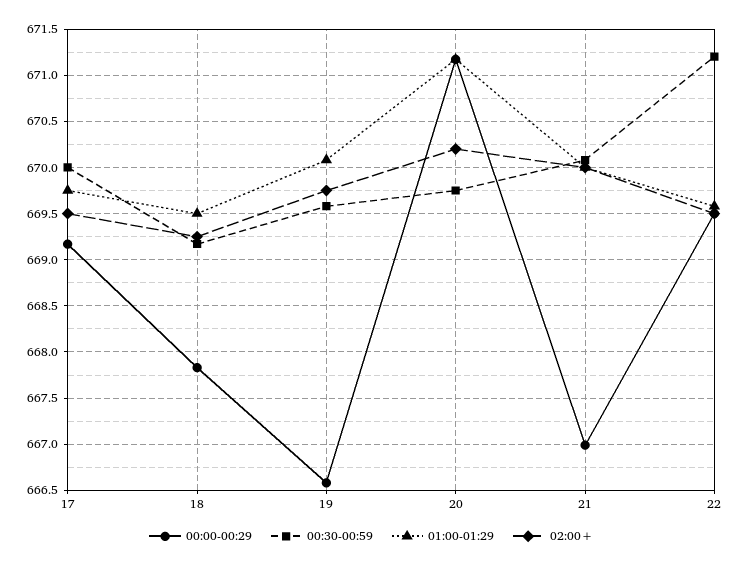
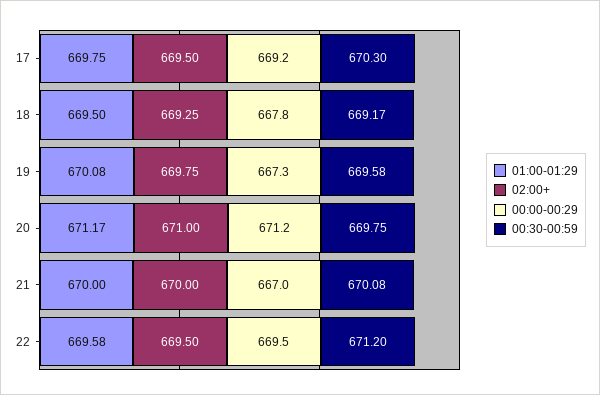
00:30-00:59, 17: 670 -> 670.3
00:00-00:29, 19: 666.6 -> 667.3
02:00+, 20: 670.2 -> 671

